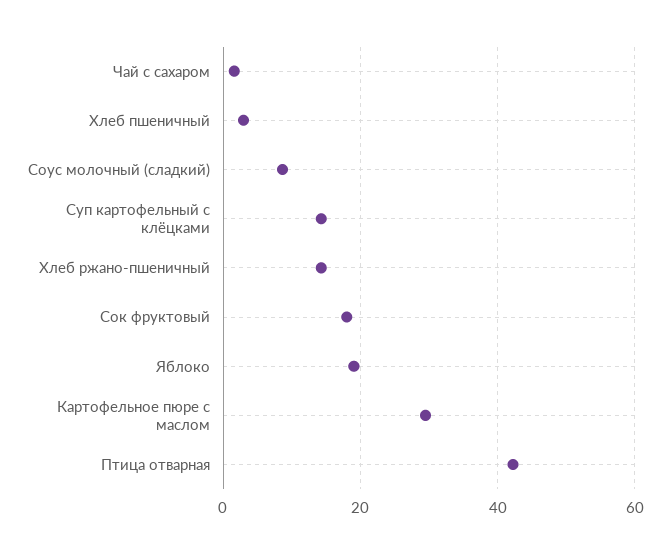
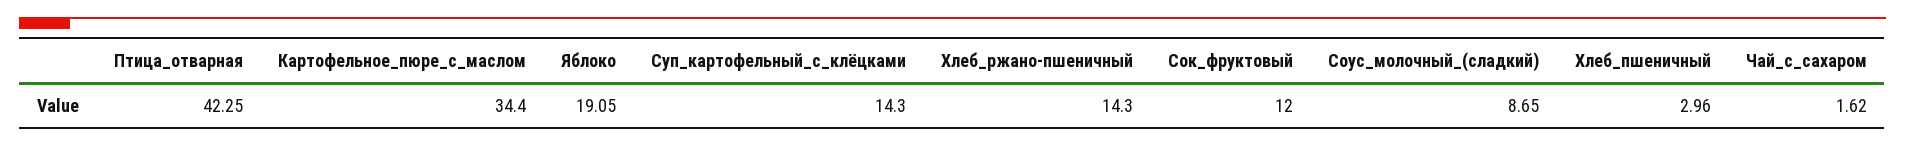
Сок фруктовый: 18 -> 12
Картофельное пюре с маслом: 30 -> 34.4

